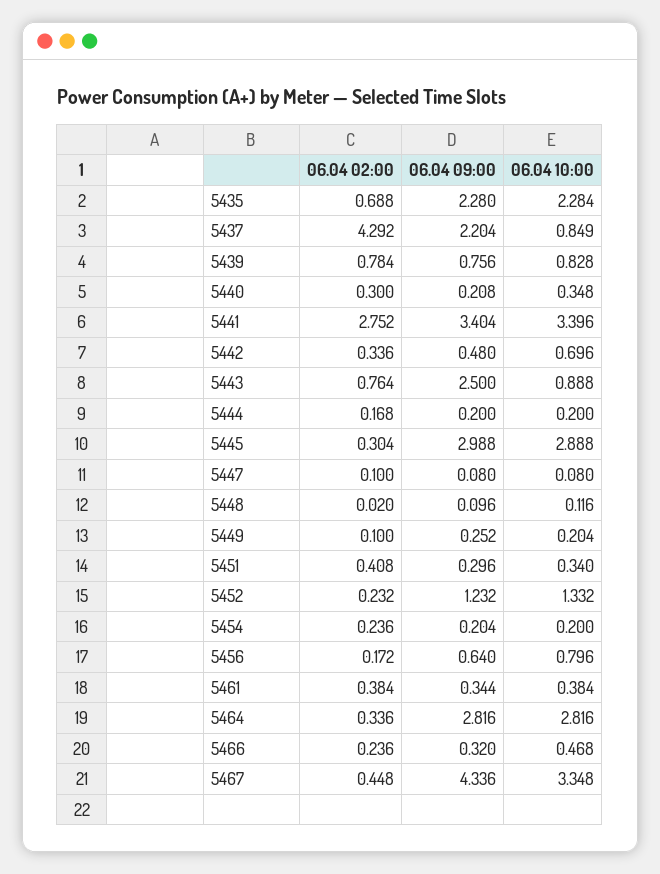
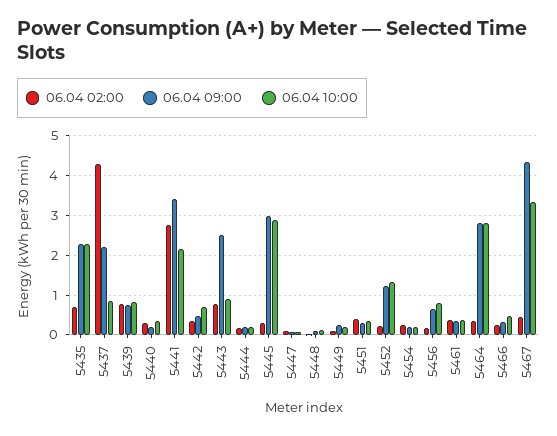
06.04 10:00, 5441: 3.396 -> 2.2

